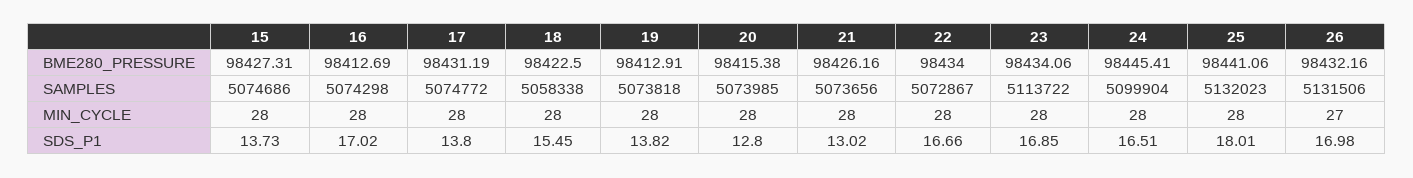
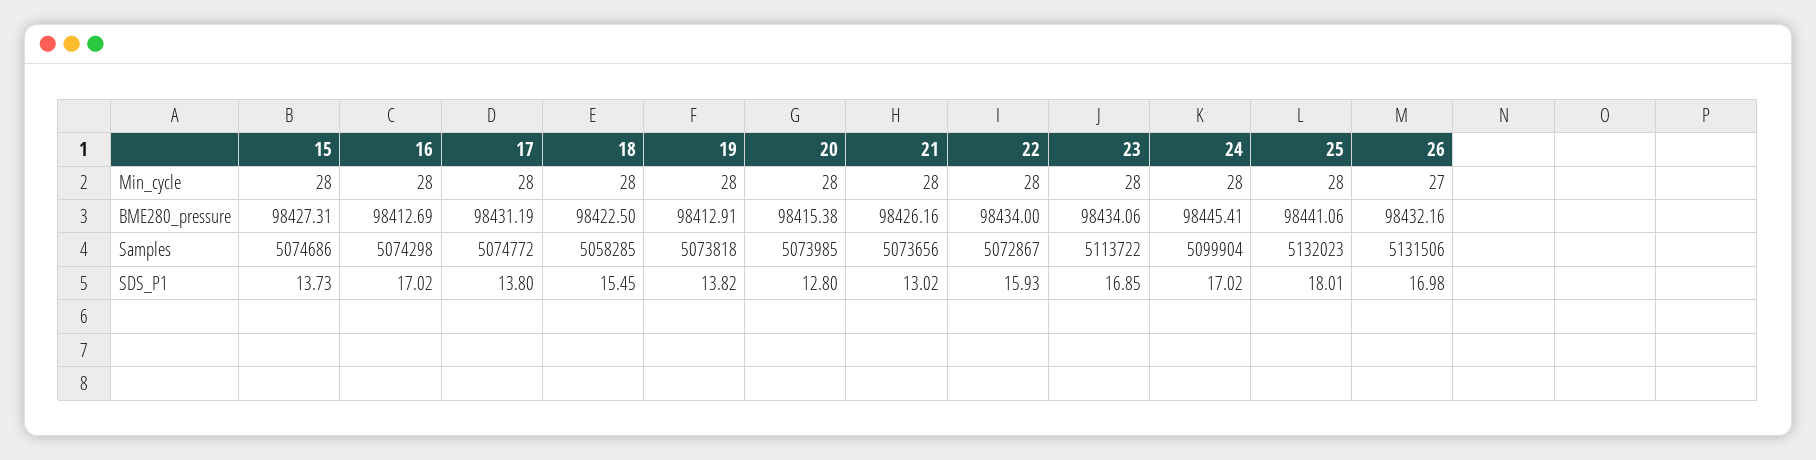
18, SAMPLES: 5058338 -> 5058285
22, SDS_P1: 16.66 -> 15.93
24, SDS_P1: 16.51 -> 17.02

